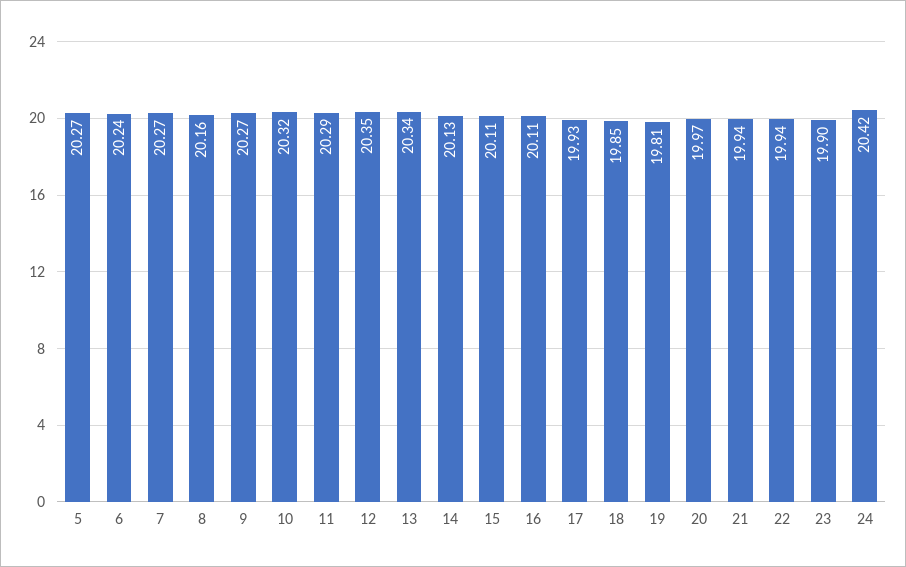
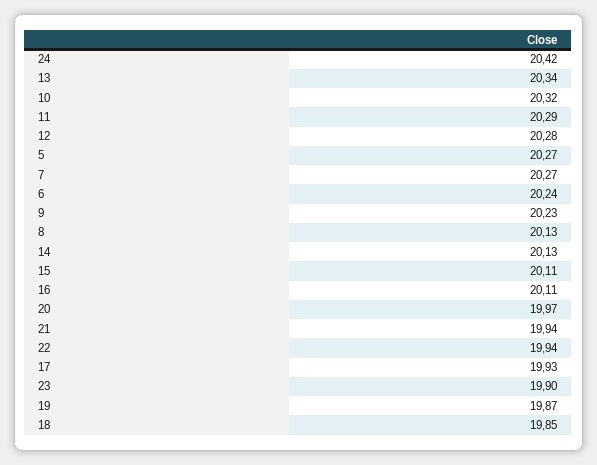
8: 20.16 -> 20.13
9: 20.27 -> 20.23
12: 20.35 -> 20.28
19: 19.81 -> 19.87

